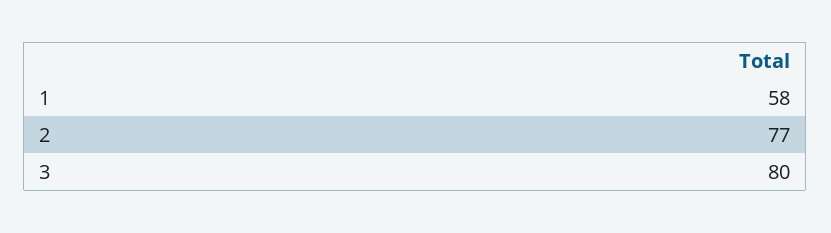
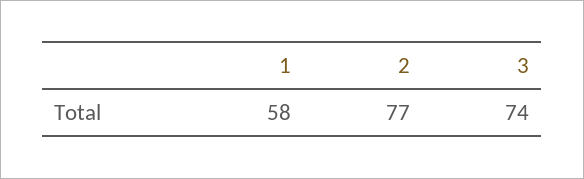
3: 80 -> 74

